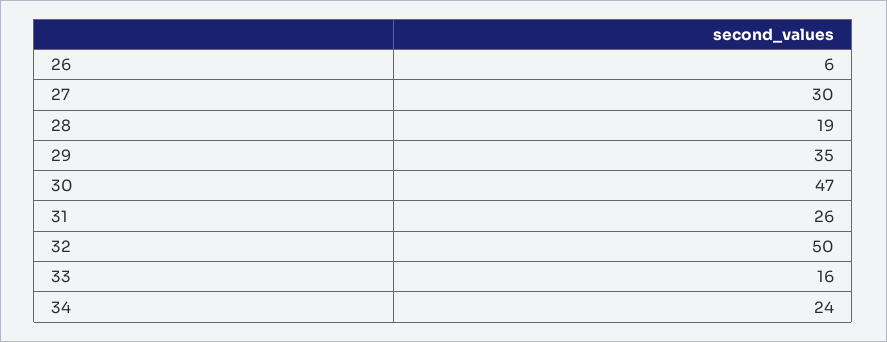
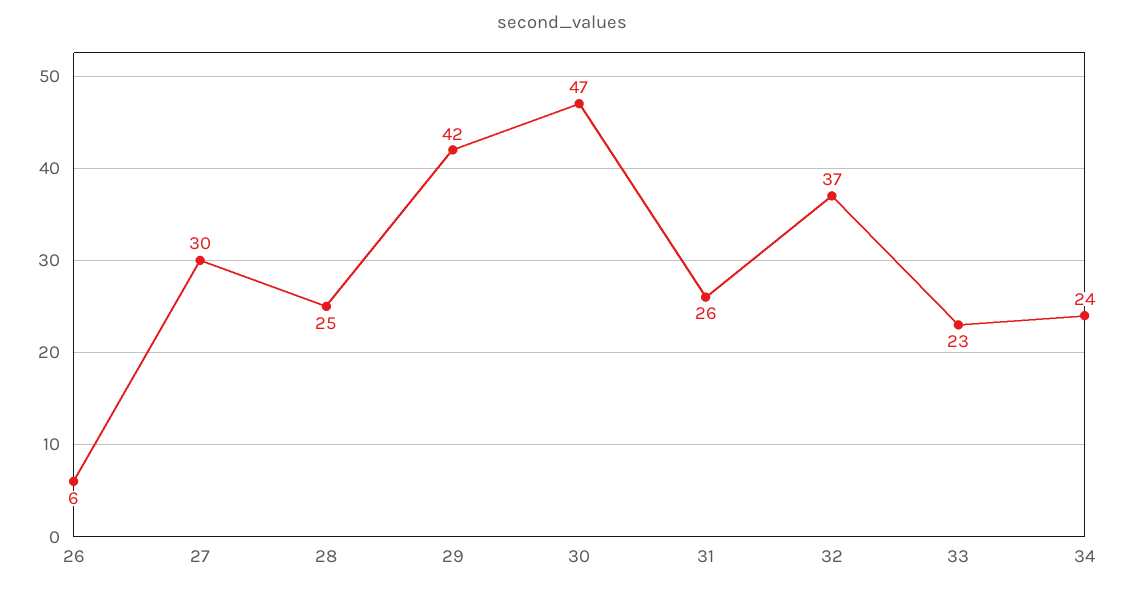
28: 19 -> 25
29: 35 -> 42
32: 50 -> 37
33: 16 -> 23

